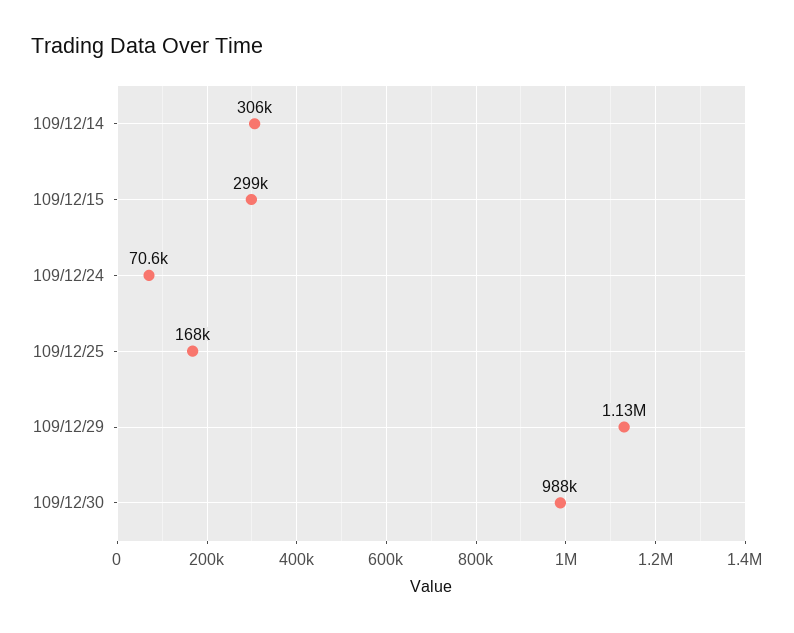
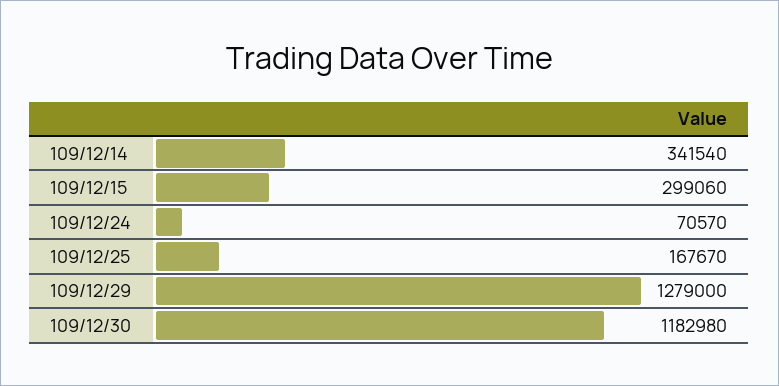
109/12/14: 306000 -> 341540
109/12/29: 1130000 -> 1279000
109/12/30: 988000 -> 1182980

